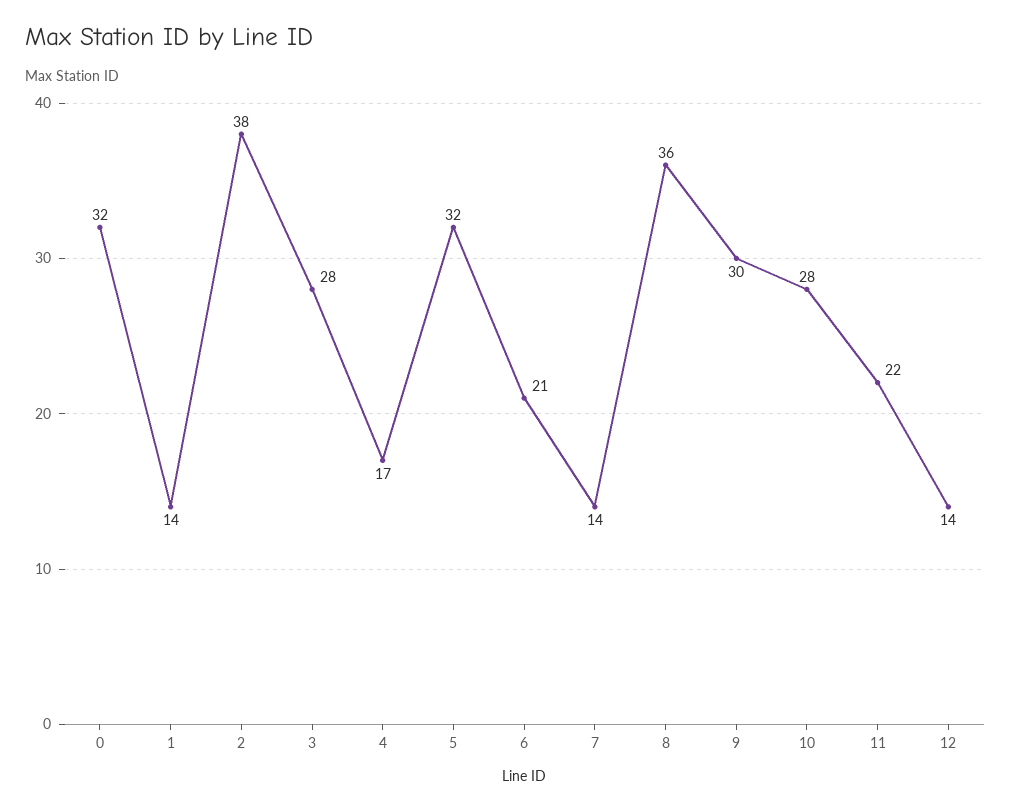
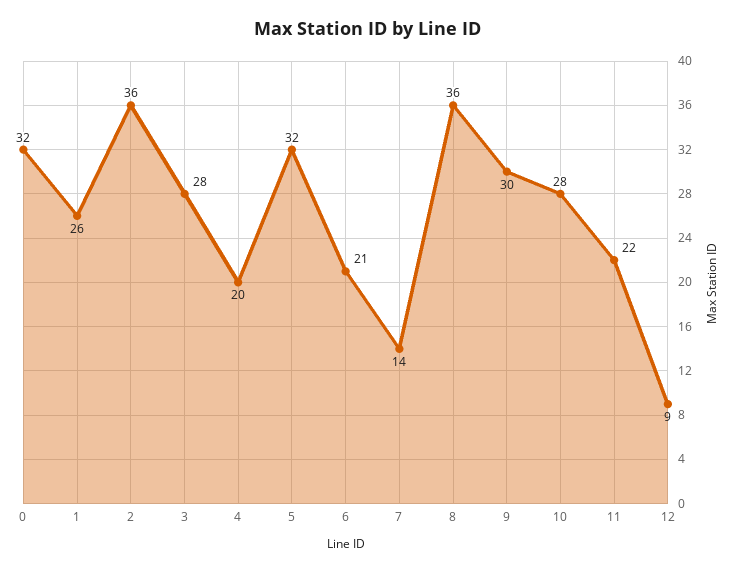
1: 14 -> 26
2: 38 -> 36
4: 17 -> 20
12: 14 -> 9

